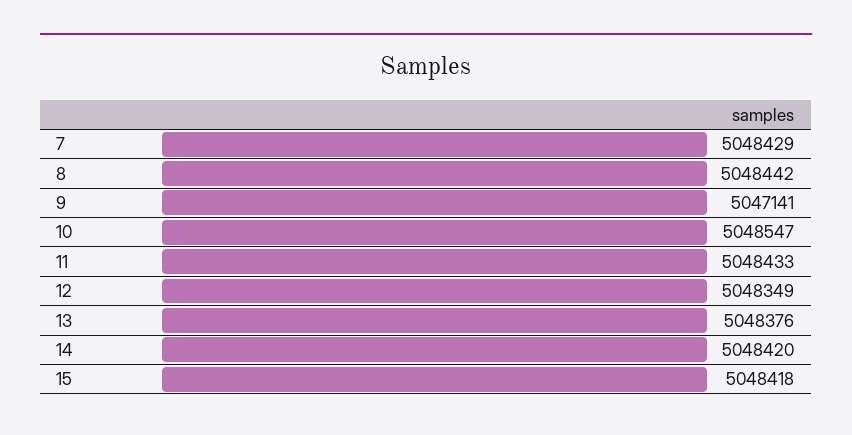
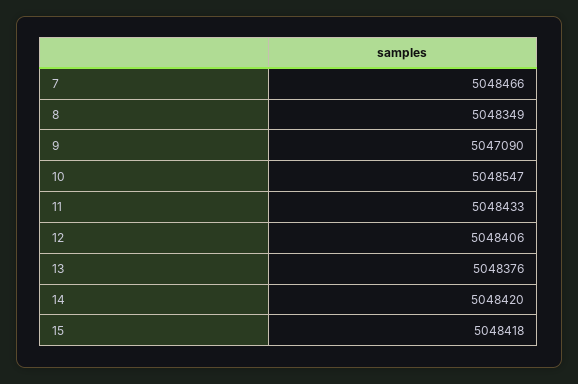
7: 5048429 -> 5048466
8: 5048442 -> 5048349
9: 5047141 -> 5047090
12: 5048349 -> 5048406

